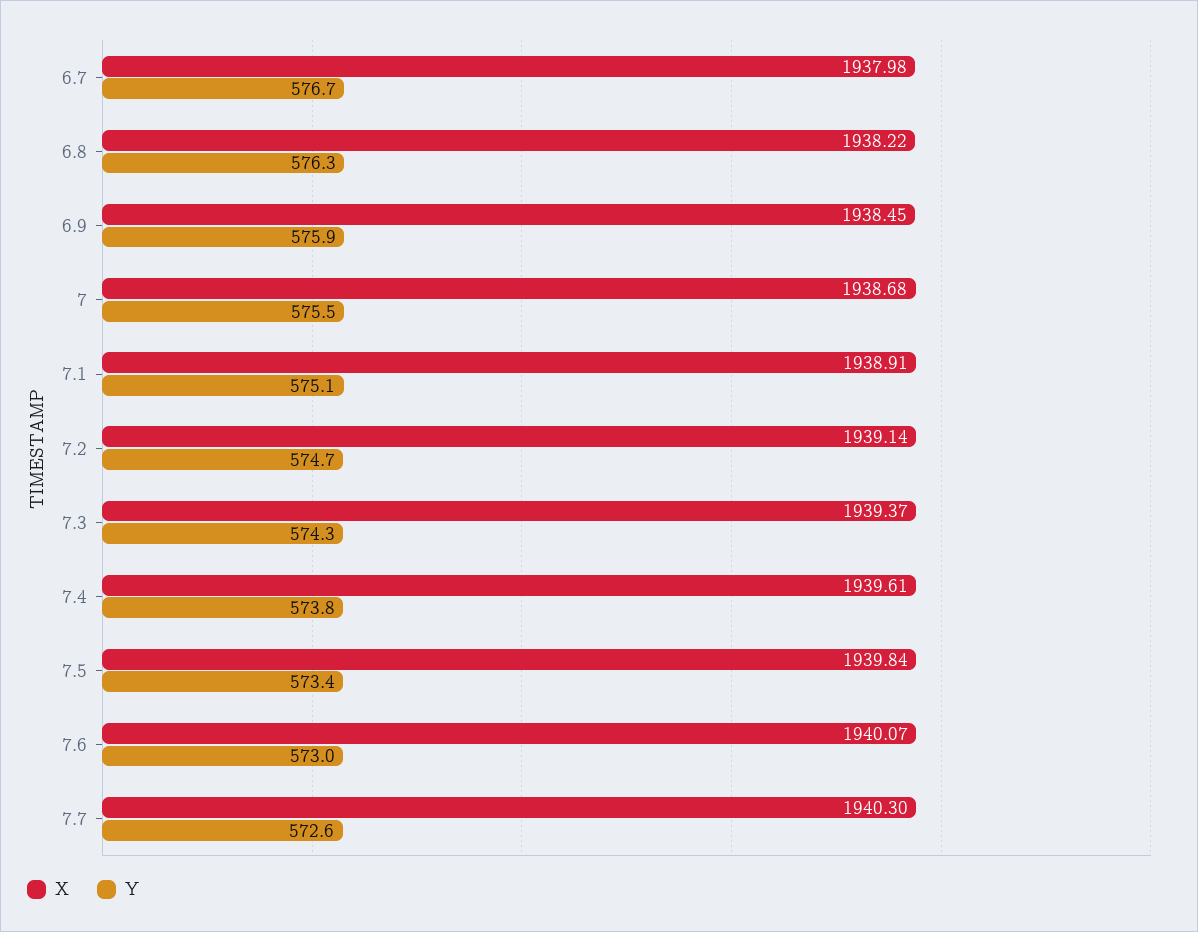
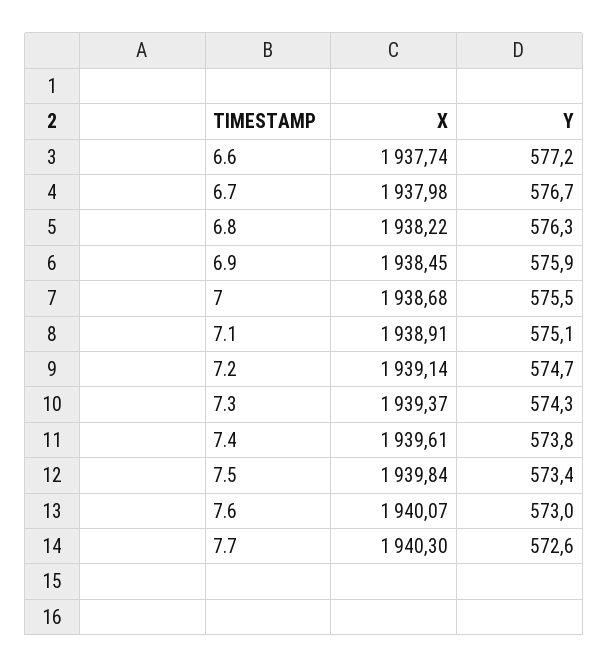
X, 6.6: none -> 1937.74
Y, 6.6: none -> 577.2

